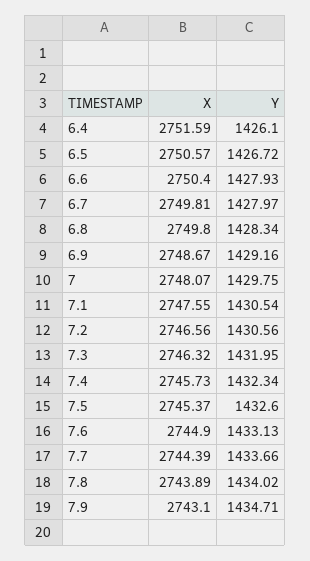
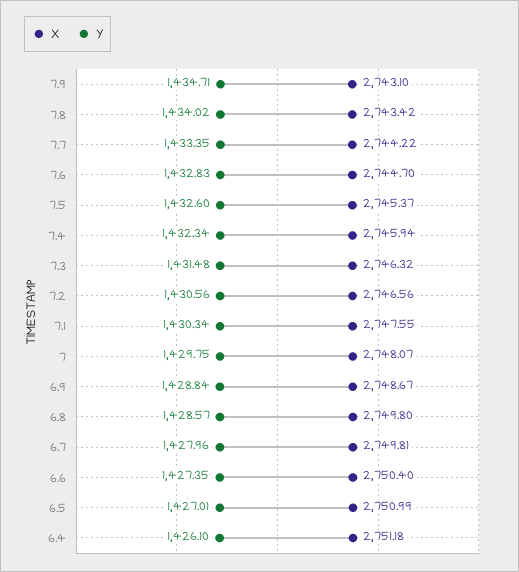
X, 6.4: 2751.59 -> 2751.18
X, 6.5: 2750.57 -> 2750.99
Y, 6.5: 1426.72 -> 1427.01
Y, 6.6: 1427.93 -> 1427.35
Y, 6.7: 1427.97 -> 1427.96
Y, 6.8: 1428.34 -> 1428.57
Y, 6.9: 1429.16 -> 1428.84
Y, 7.1: 1430.54 -> 1430.34
Y, 7.3: 1431.95 -> 1431.48
X, 7.4: 2745.73 -> 2745.94
X, 7.6: 2744.9 -> 2744.7
Y, 7.6: 1433.13 -> 1432.83
X, 7.7: 2744.39 -> 2744.22
Y, 7.7: 1433.66 -> 1433.35
X, 7.8: 2743.89 -> 2743.42

